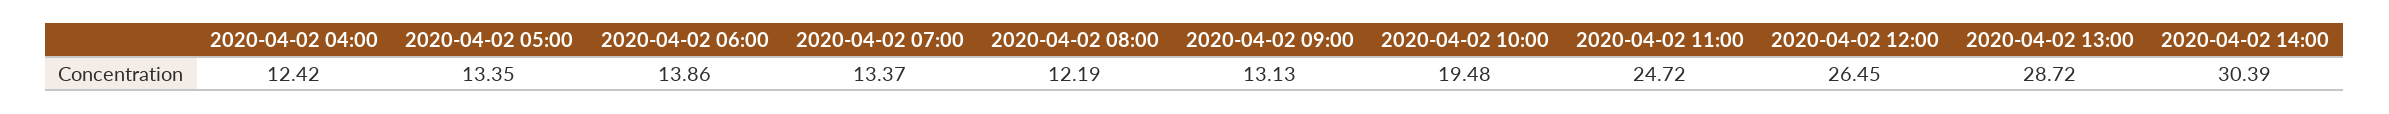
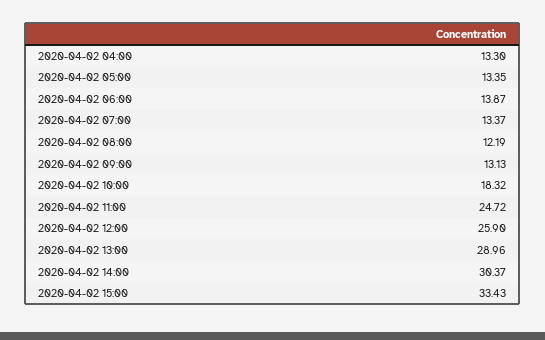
2020-04-02 04:00: 12.42 -> 13.3
2020-04-02 06:00: 13.86 -> 13.87
2020-04-02 10:00: 19.48 -> 18.32
2020-04-02 12:00: 26.45 -> 25.9
2020-04-02 13:00: 28.72 -> 28.96
2020-04-02 14:00: 30.39 -> 30.37
2020-04-02 15:00: none -> 33.43

